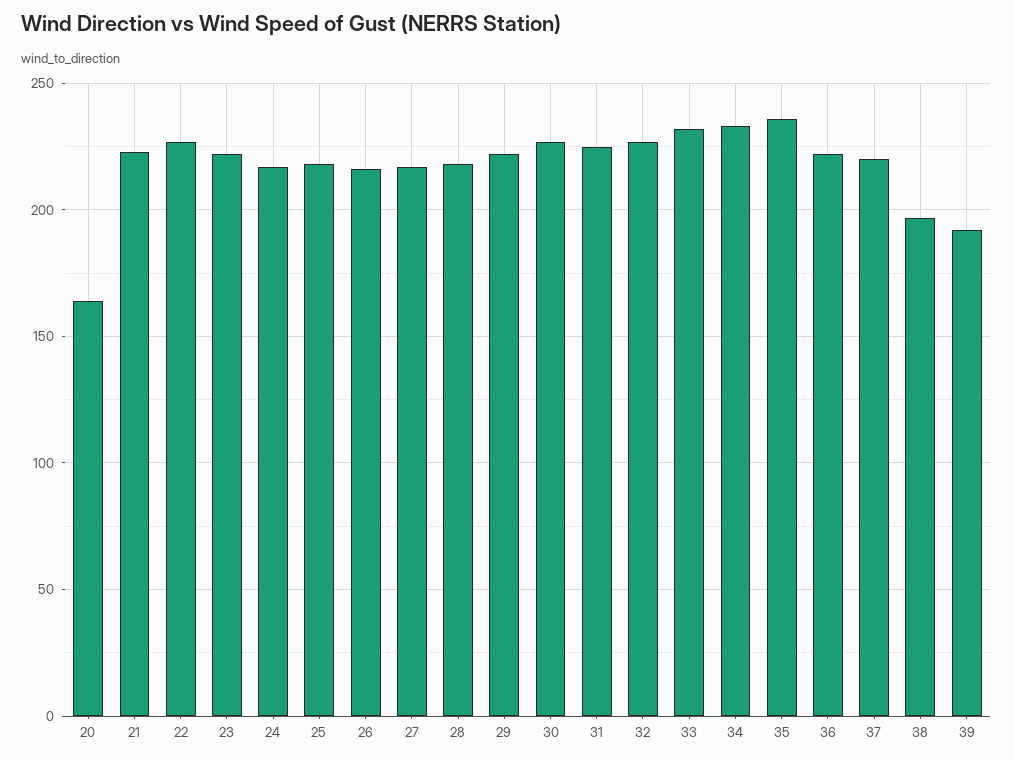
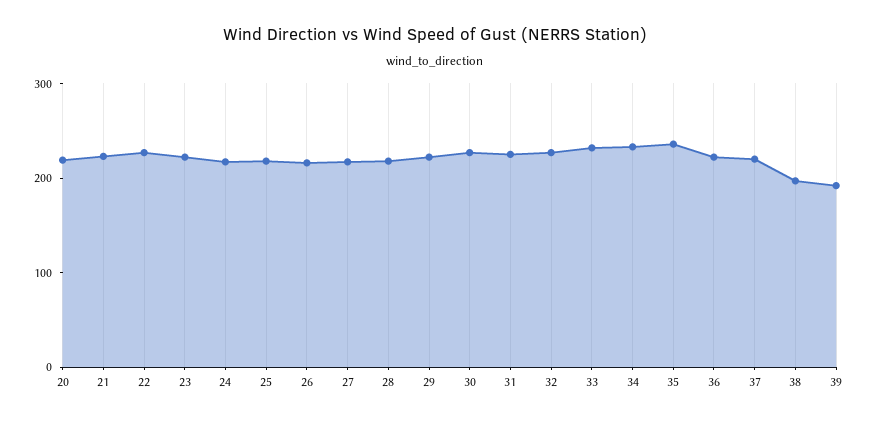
20: 165 -> 220

